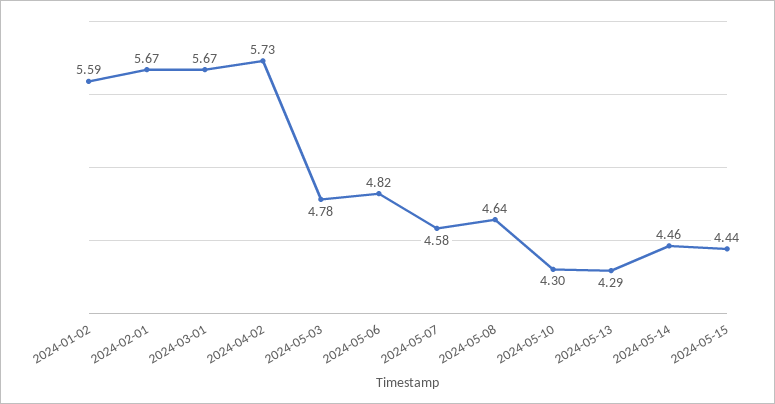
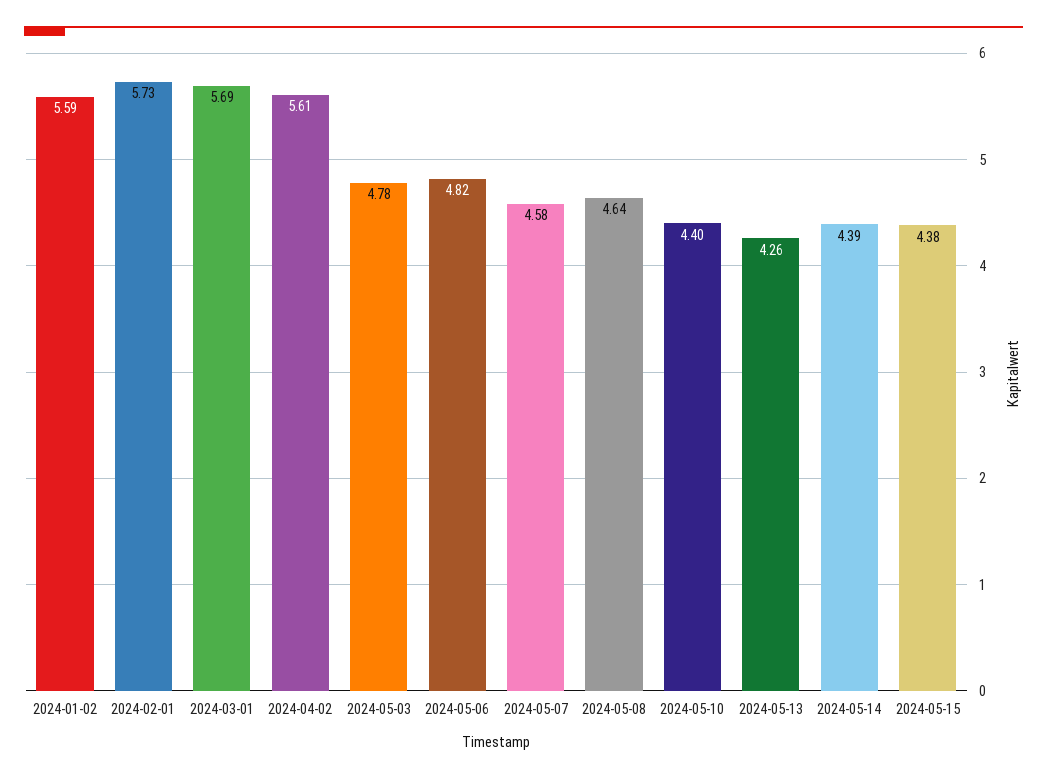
2024-02-01: 5.67 -> 5.73
2024-03-01: 5.67 -> 5.69
2024-04-02: 5.73 -> 5.61
2024-05-10: 4.3 -> 4.4
2024-05-13: 4.29 -> 4.26
2024-05-14: 4.46 -> 4.39
2024-05-15: 4.44 -> 4.38

